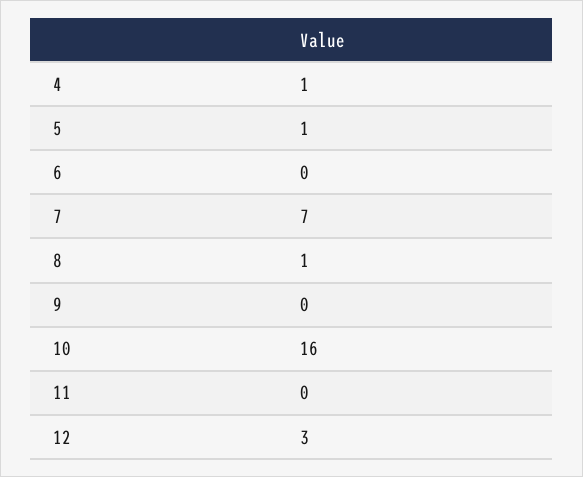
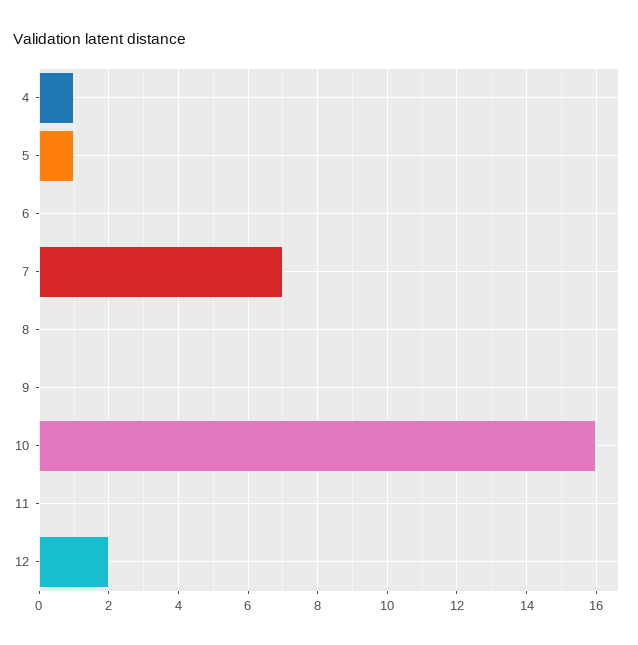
8: 1 -> 0
12: 3 -> 2

